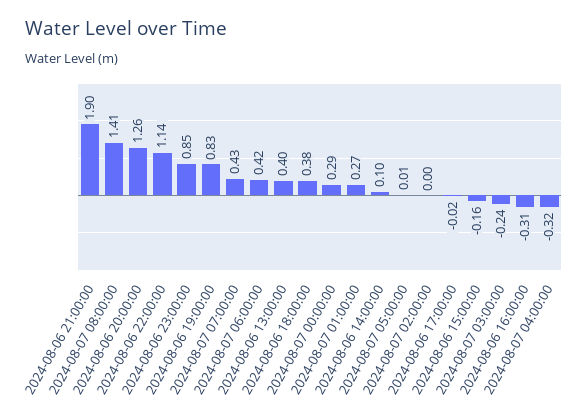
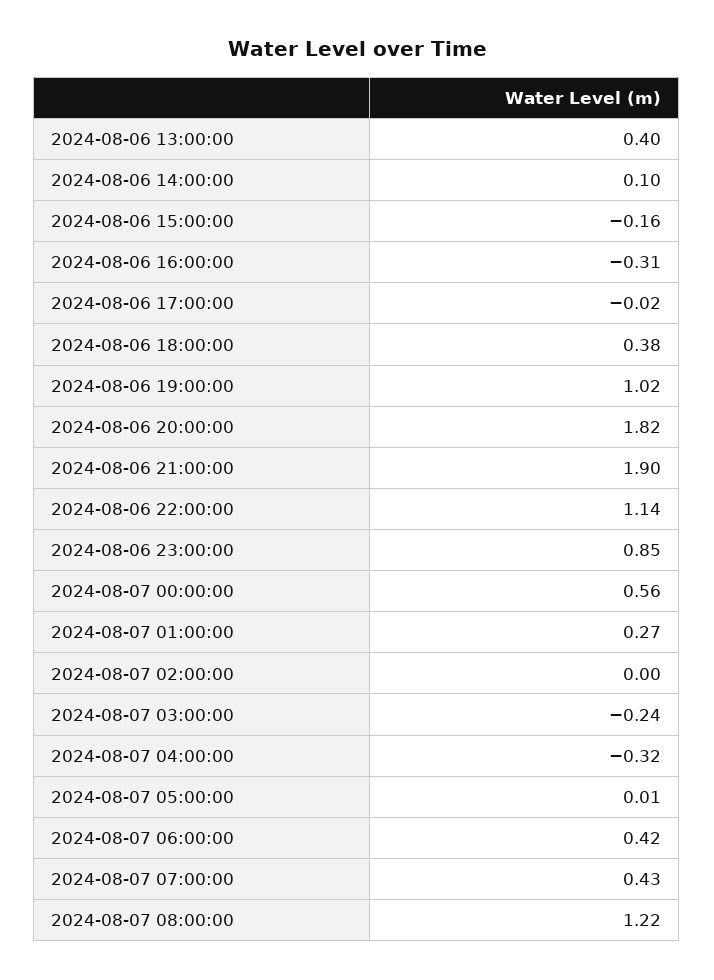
2024-08-07 08:00:00: 1.41 -> 1.22
2024-08-06 20:00:00: 1.26 -> 1.82
2024-08-06 19:00:00: 0.83 -> 1.02
2024-08-07 00:00:00: 0.29 -> 0.56

